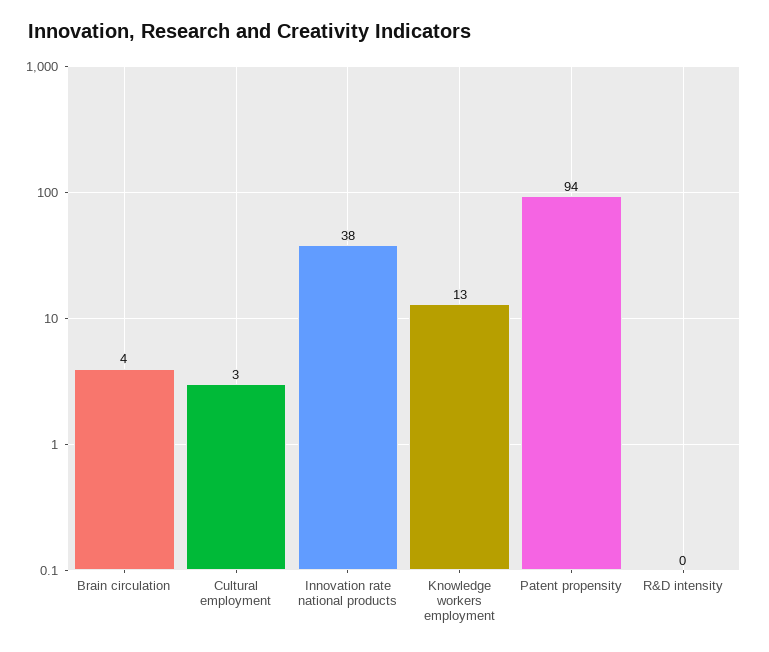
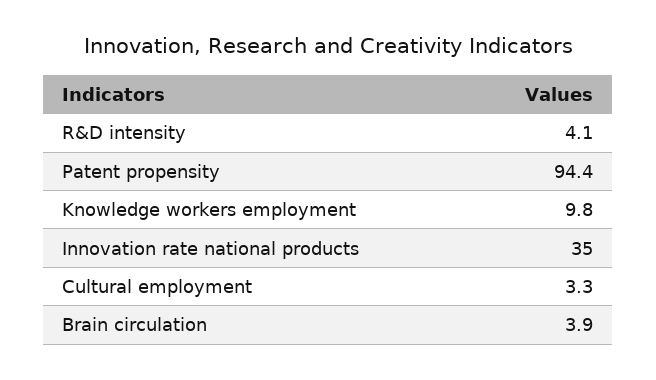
Innovation rate national products: 38 -> 35
Knowledge workers employment: 13 -> 9.8
R&D intensity: 0 -> 4.1

